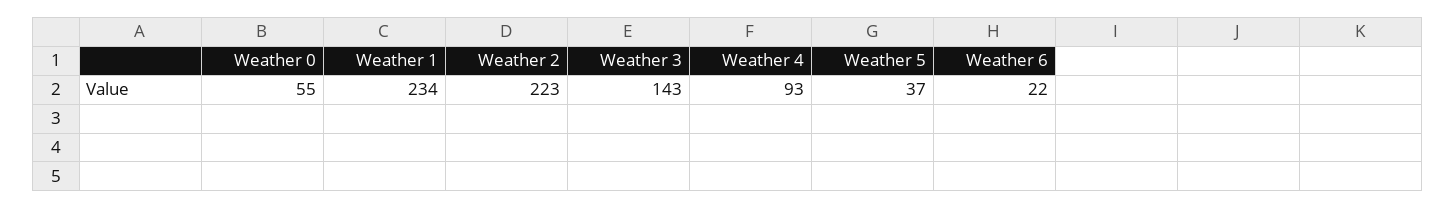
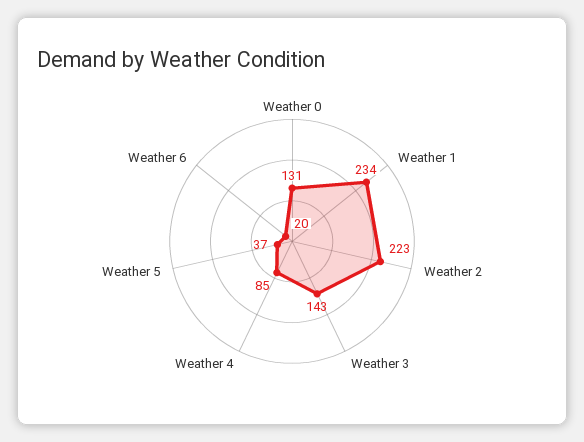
Weather 0: 55 -> 131
Weather 4: 93 -> 85
Weather 6: 22 -> 20

